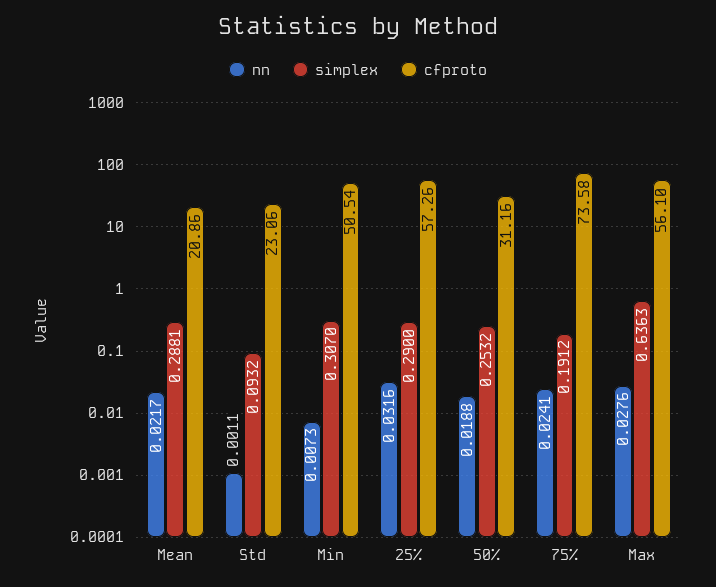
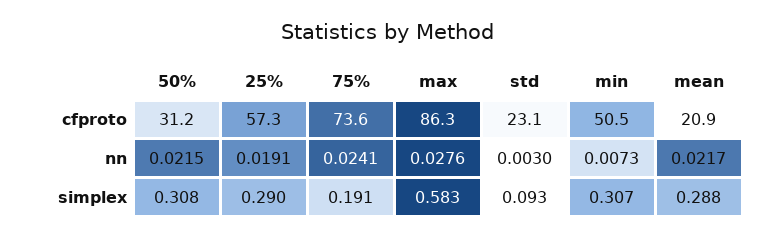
nn, Std: 0.0011 -> 0.003
nn, 25%: 0.0316 -> 0.0191
nn, 50%: 0.0188 -> 0.0215
simplex, 50%: 0.2532 -> 0.308
simplex, Max: 0.6363 -> 0.583
cfproto, Max: 56.1 -> 86.3

